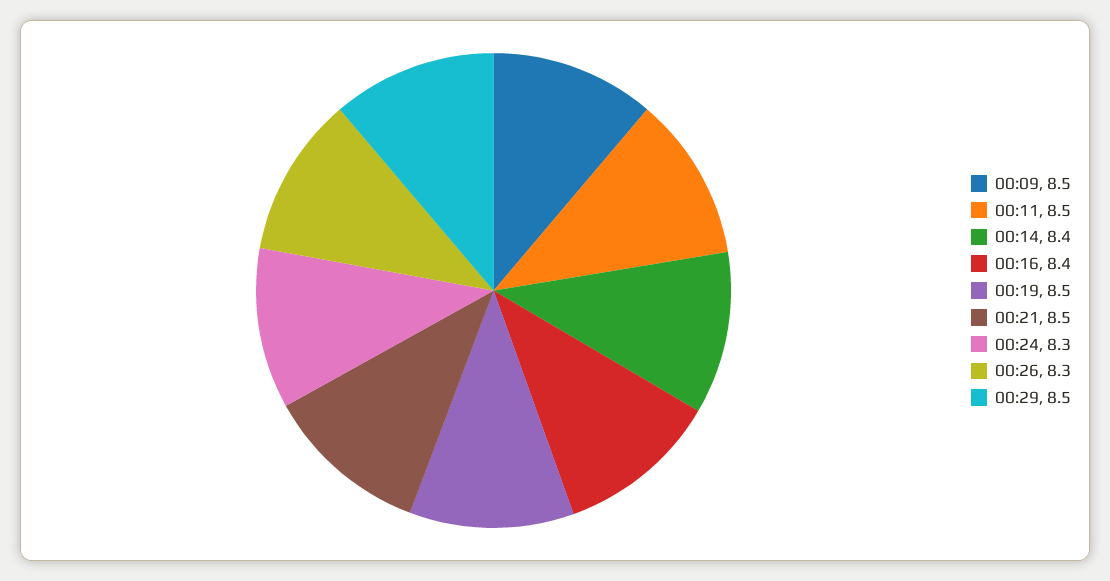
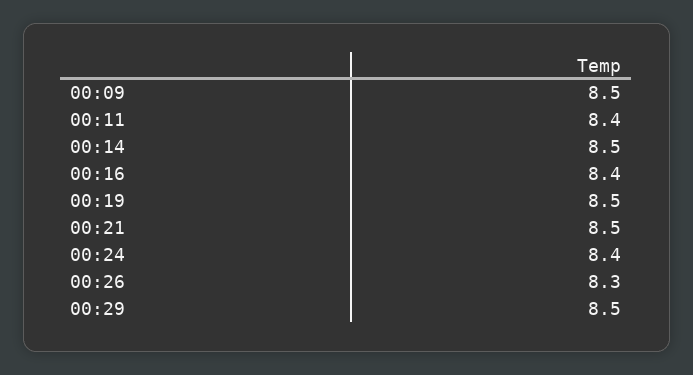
00:11: 8.5 -> 8.4
00:14: 8.4 -> 8.5
00:24: 8.3 -> 8.4

